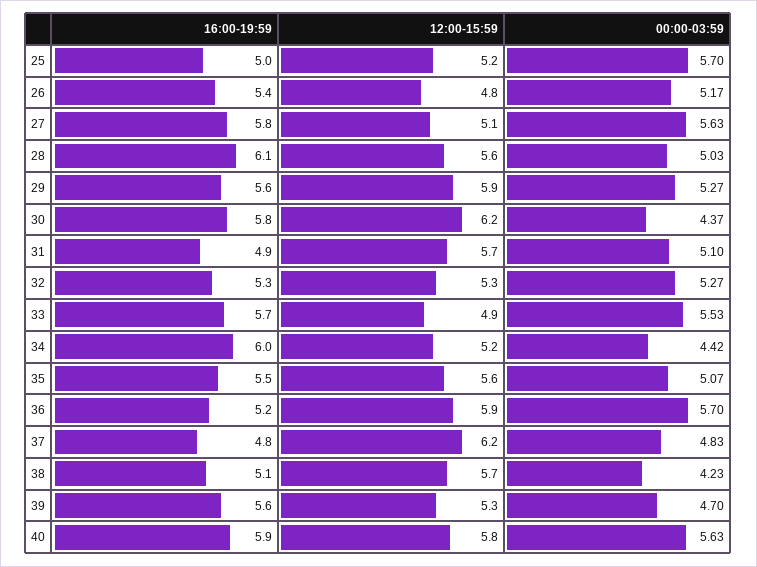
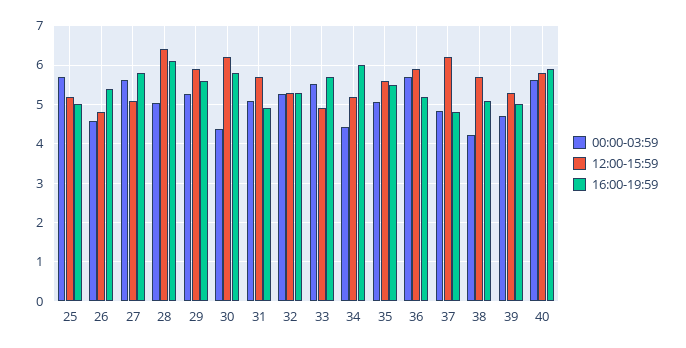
00:00-03:59, 26: 5.17 -> 4.6
12:00-15:59, 28: 5.6 -> 6.4
16:00-19:59, 39: 5.6 -> 5

